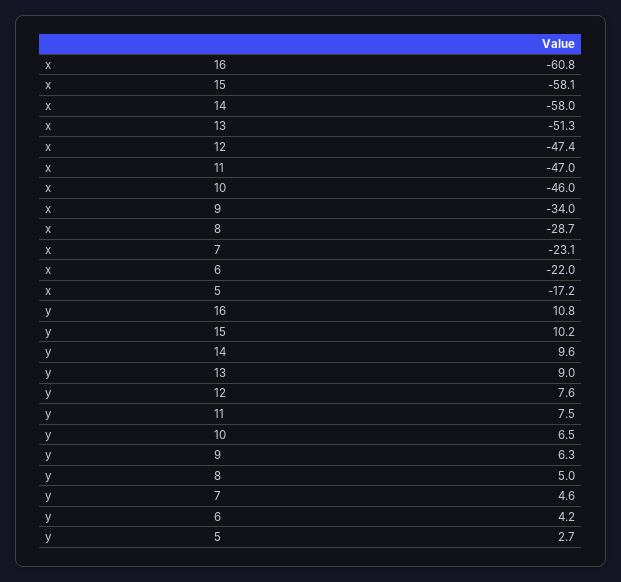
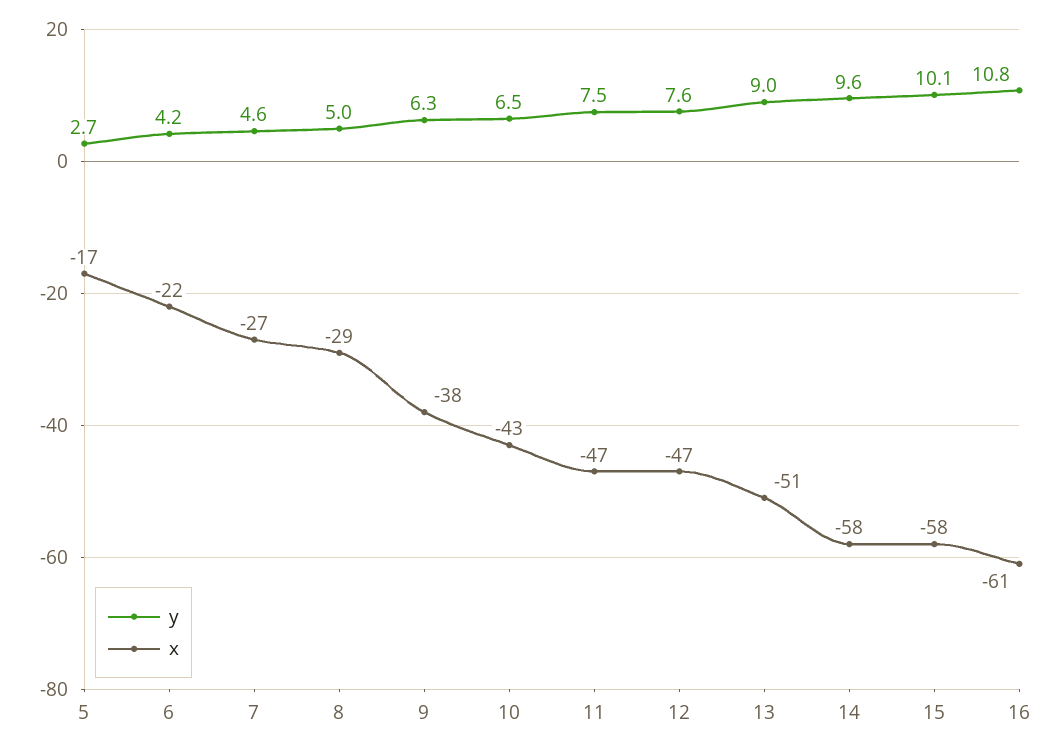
x, 10: -46 -> -43
x, 9: -34 -> -38
x, 7: -23.1 -> -27
y, 15: 10.2 -> 10.1

